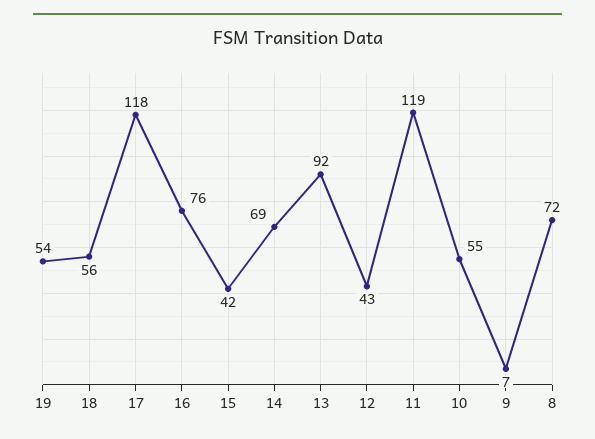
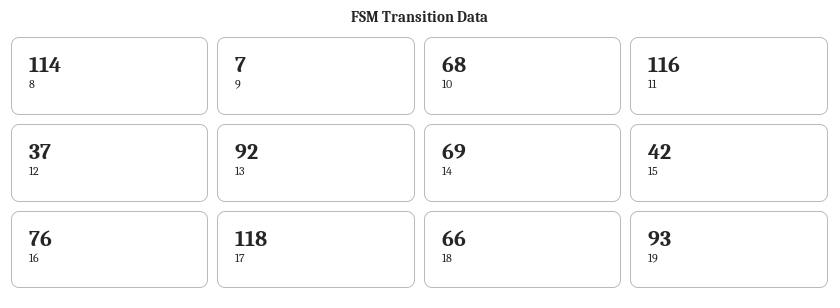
19: 54 -> 93
18: 56 -> 66
12: 43 -> 37
11: 119 -> 116
10: 55 -> 68
8: 72 -> 114

